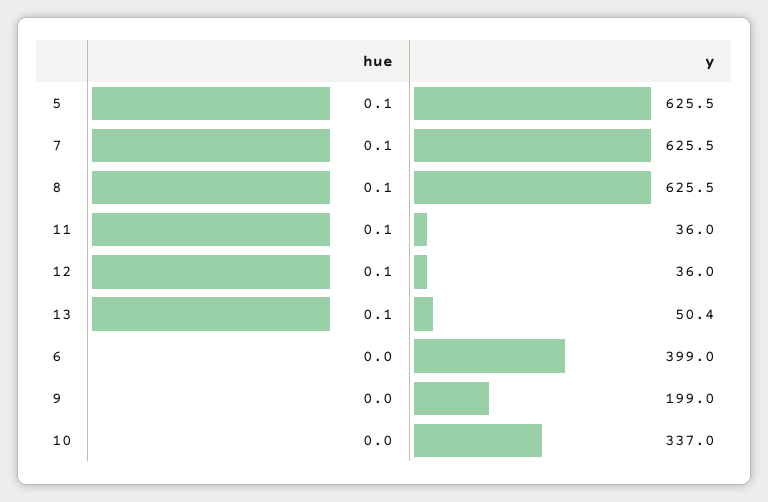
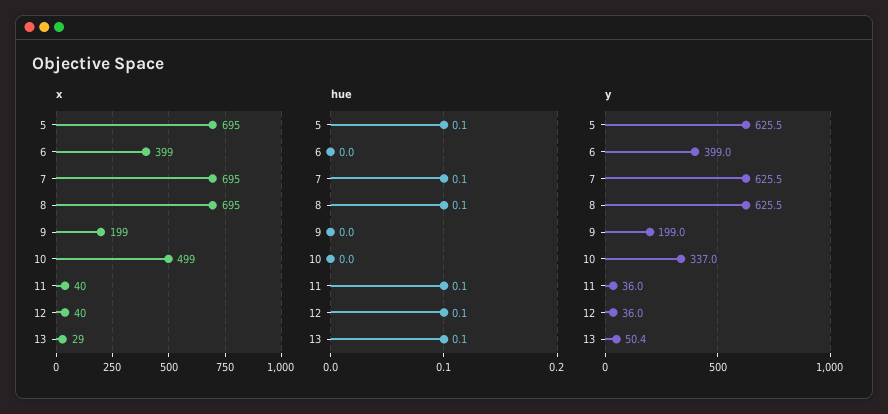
x, 5: none -> 695
x, 6: none -> 399
x, 7: none -> 695
x, 8: none -> 695
x, 9: none -> 199
x, 10: none -> 499
x, 11: none -> 40
x, 12: none -> 40
x, 13: none -> 29

